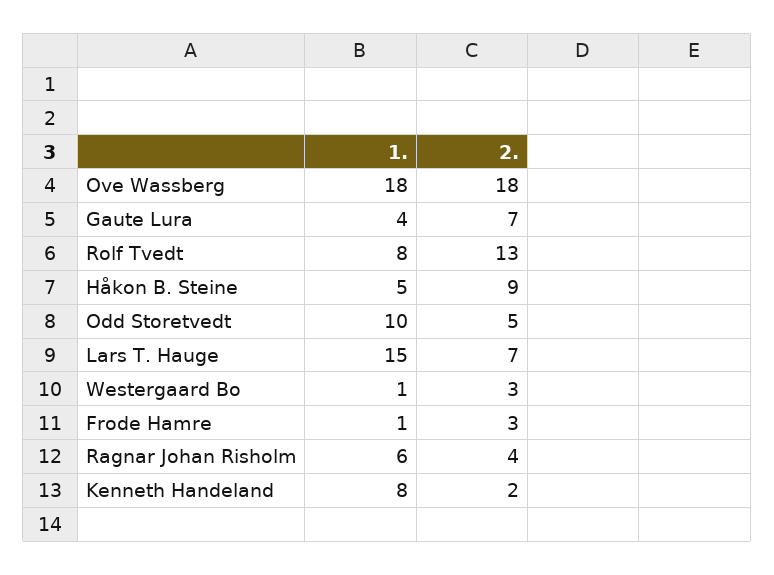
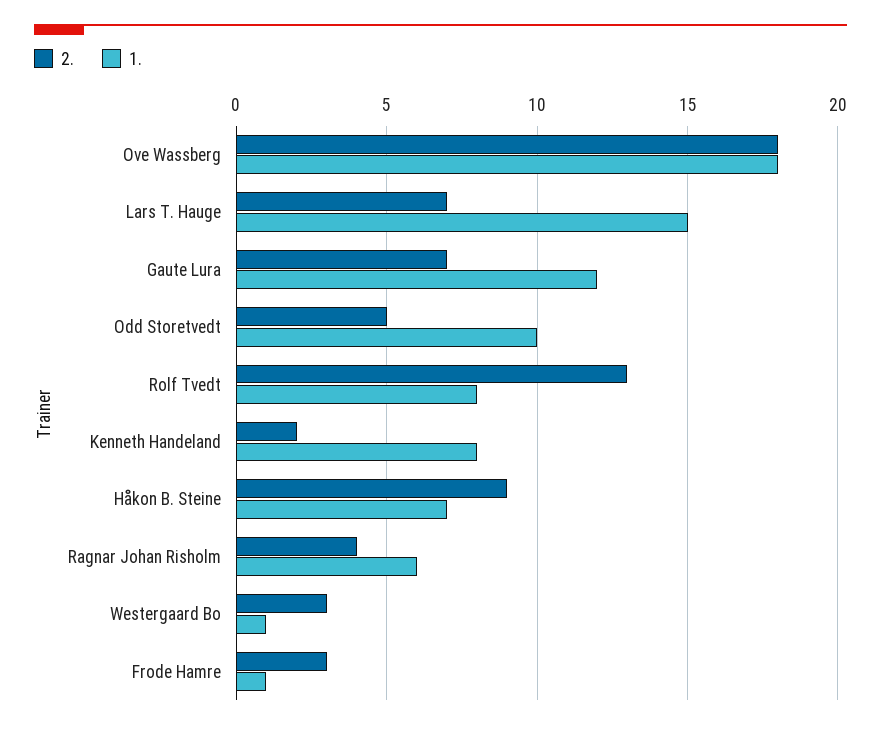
1., Gaute Lura: 4 -> 12
1., Håkon B. Steine: 5 -> 7

